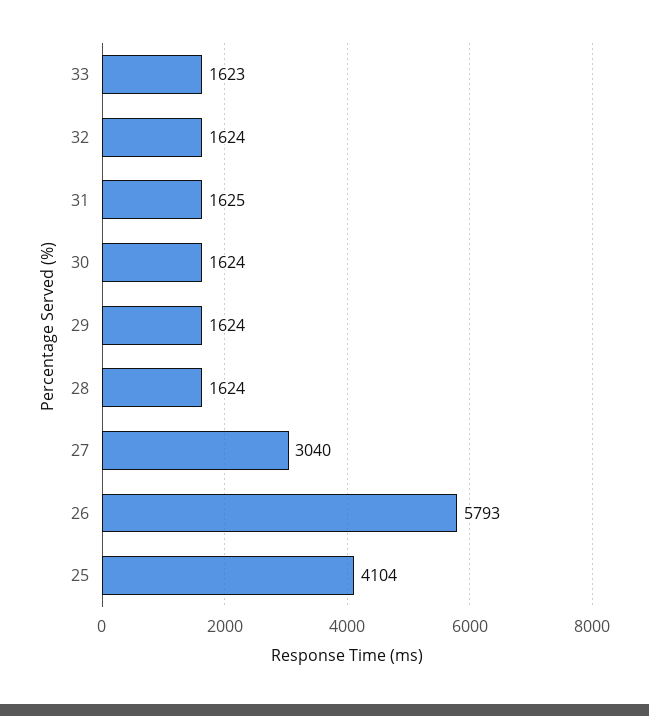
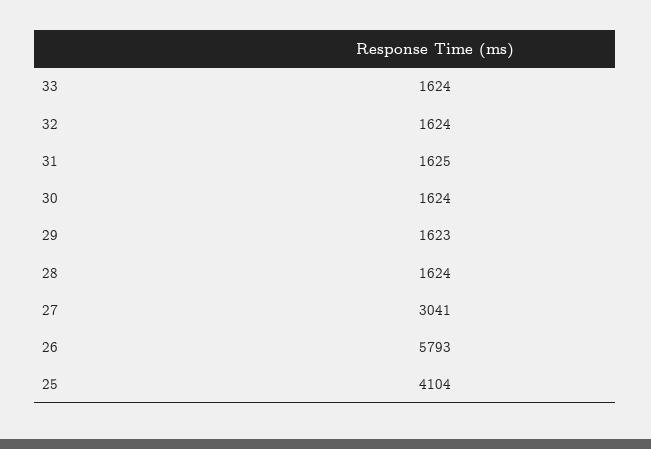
33: 1623 -> 1624
29: 1624 -> 1623
27: 3040 -> 3041

